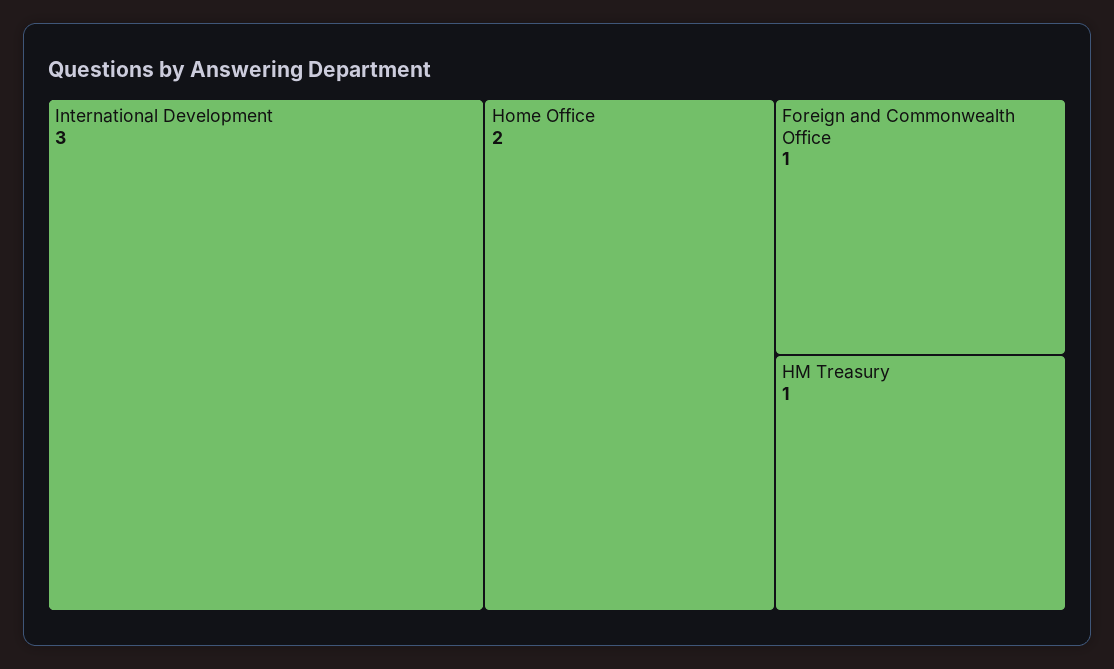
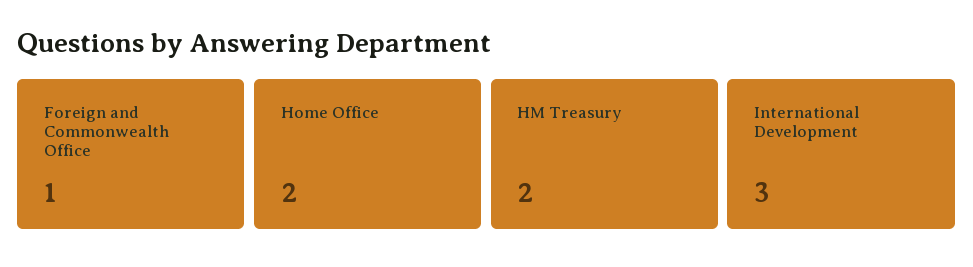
HM Treasury: 1 -> 2

